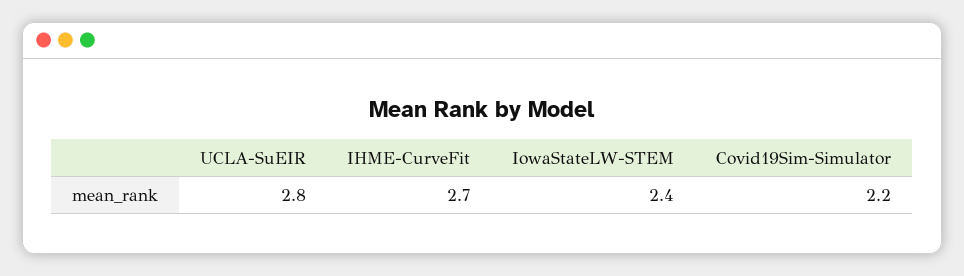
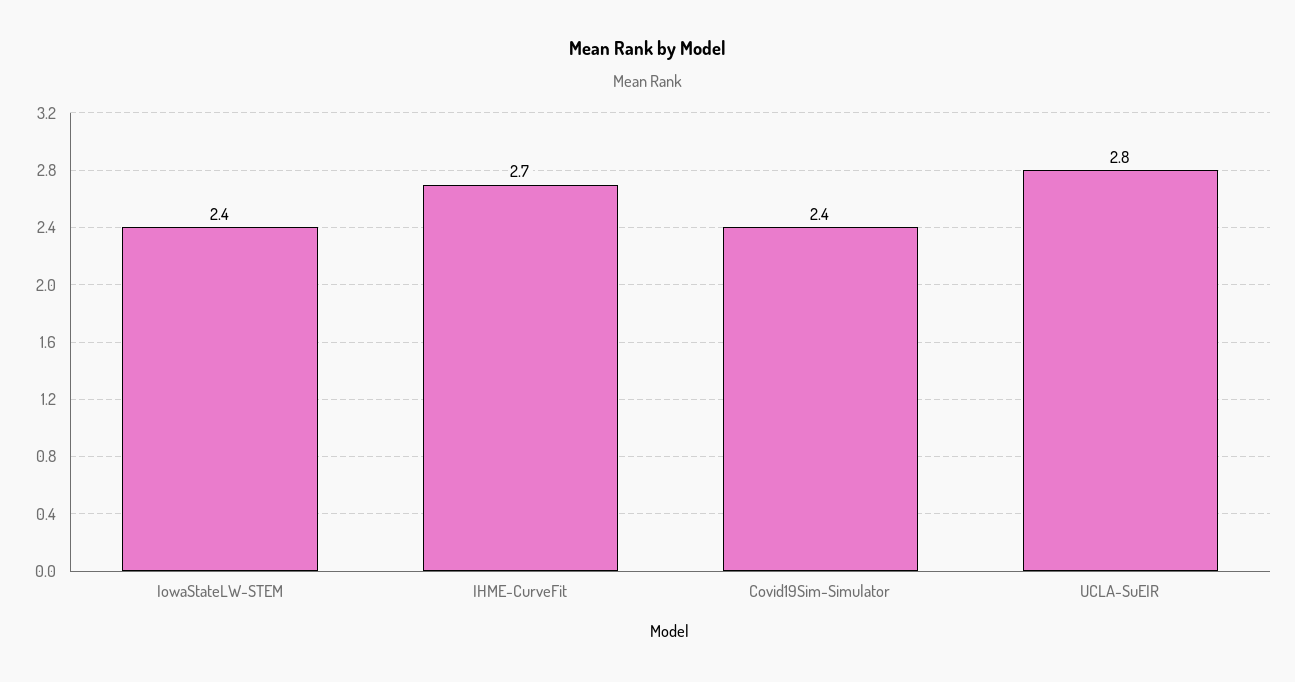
Covid19Sim-Simulator: 2.2 -> 2.4

